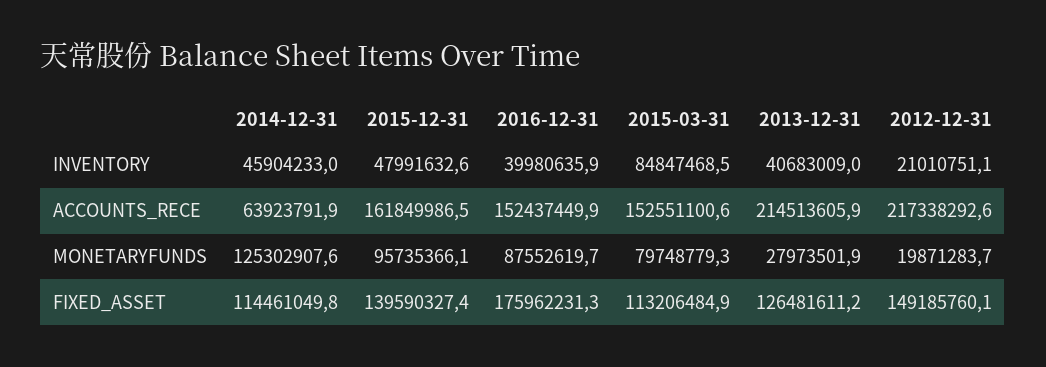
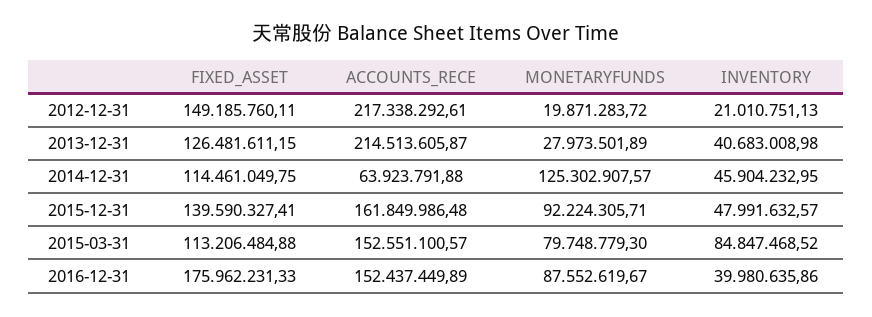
2015-12-31, MONETARYFUNDS: 95735366.1 -> 92224305.71

